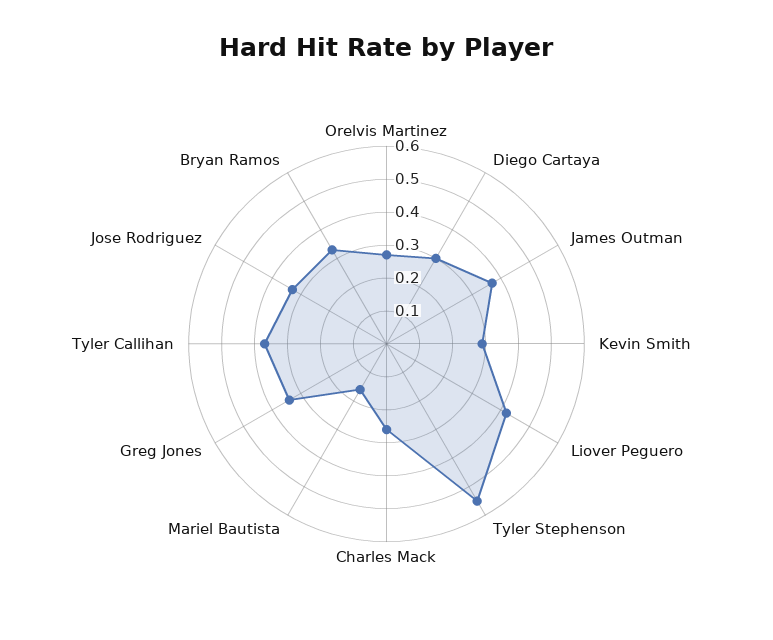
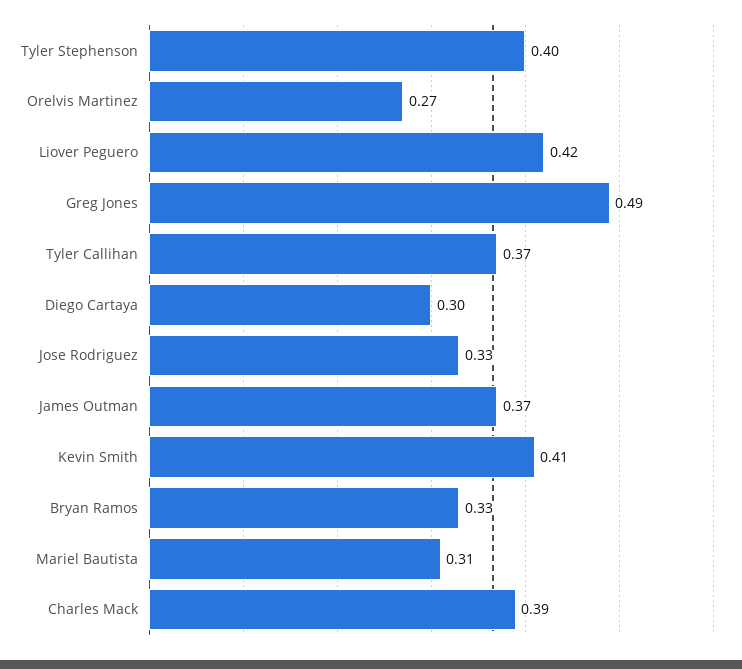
Kevin Smith: 0.3 -> 0.41
Tyler Stephenson: 0.55 -> 0.4
Charles Mack: 0.25 -> 0.39
Mariel Bautista: 0.15 -> 0.31
Greg Jones: 0.35 -> 0.49

